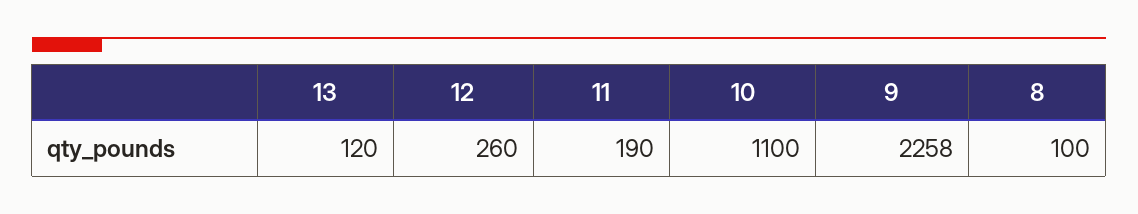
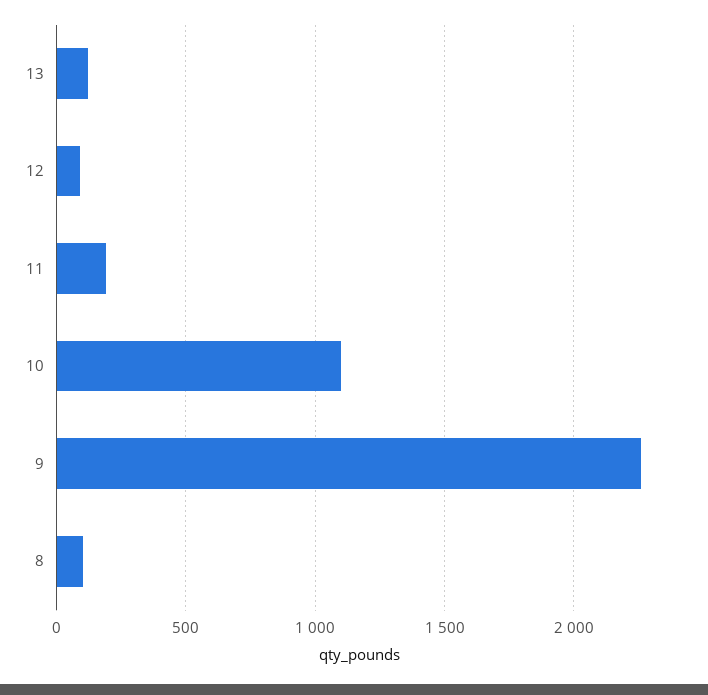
12: 260 -> 100

